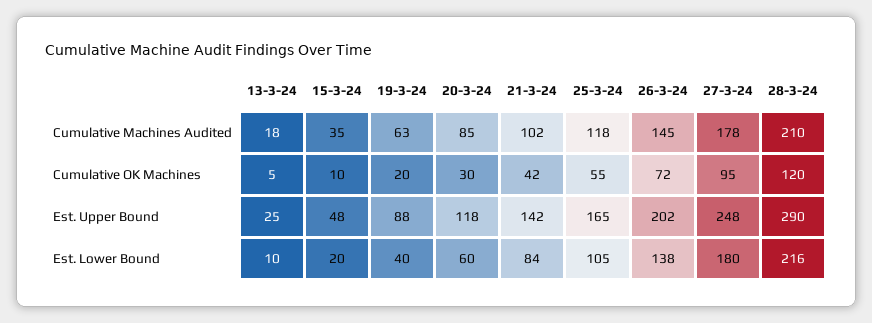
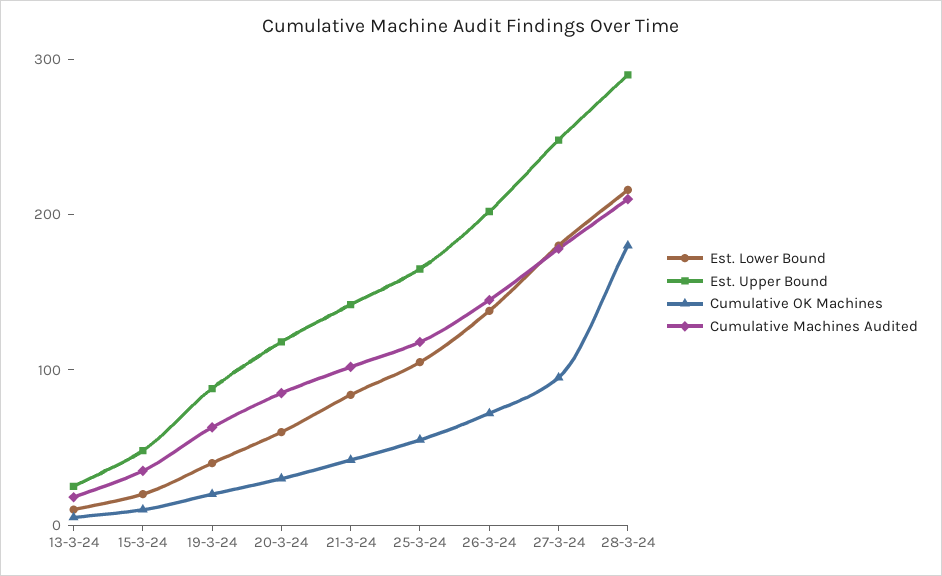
Cumulative OK Machines, 28-3-24: 120 -> 180

